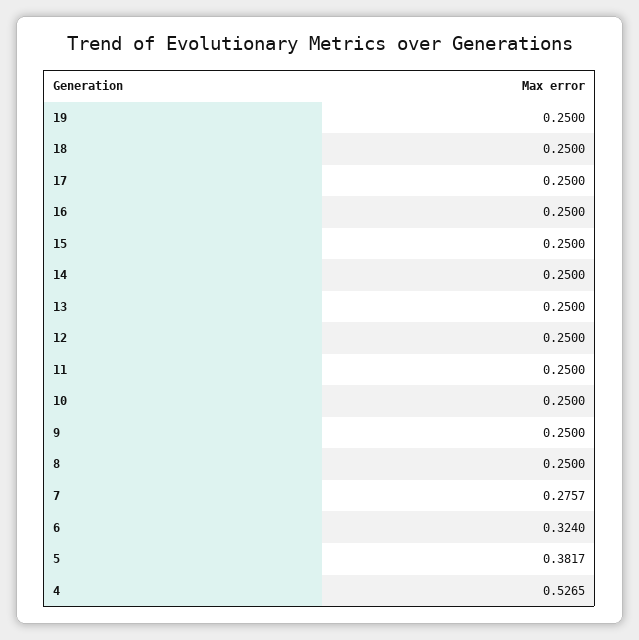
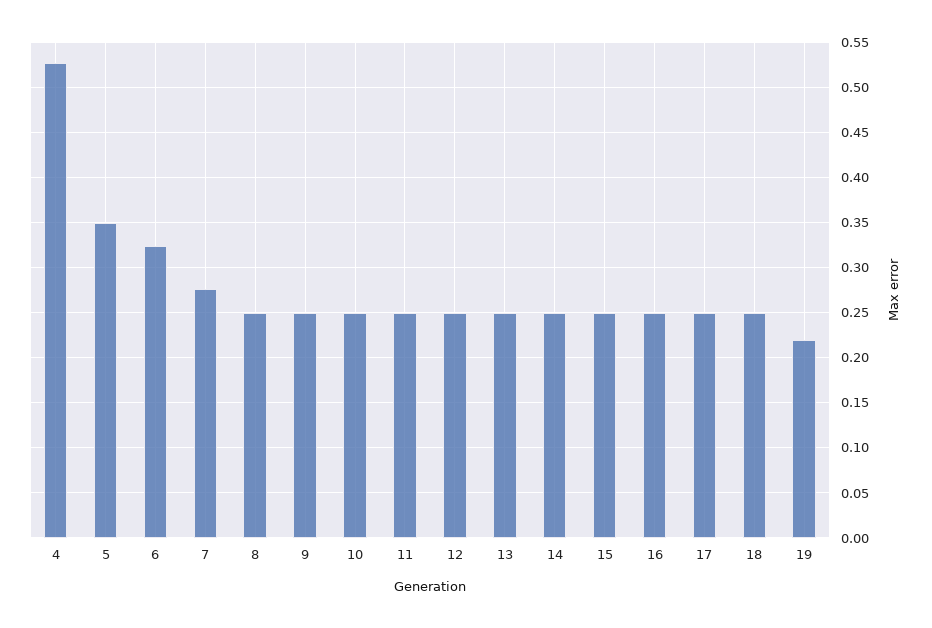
19: 0.25 -> 0.22
5: 0.3817 -> 0.35

